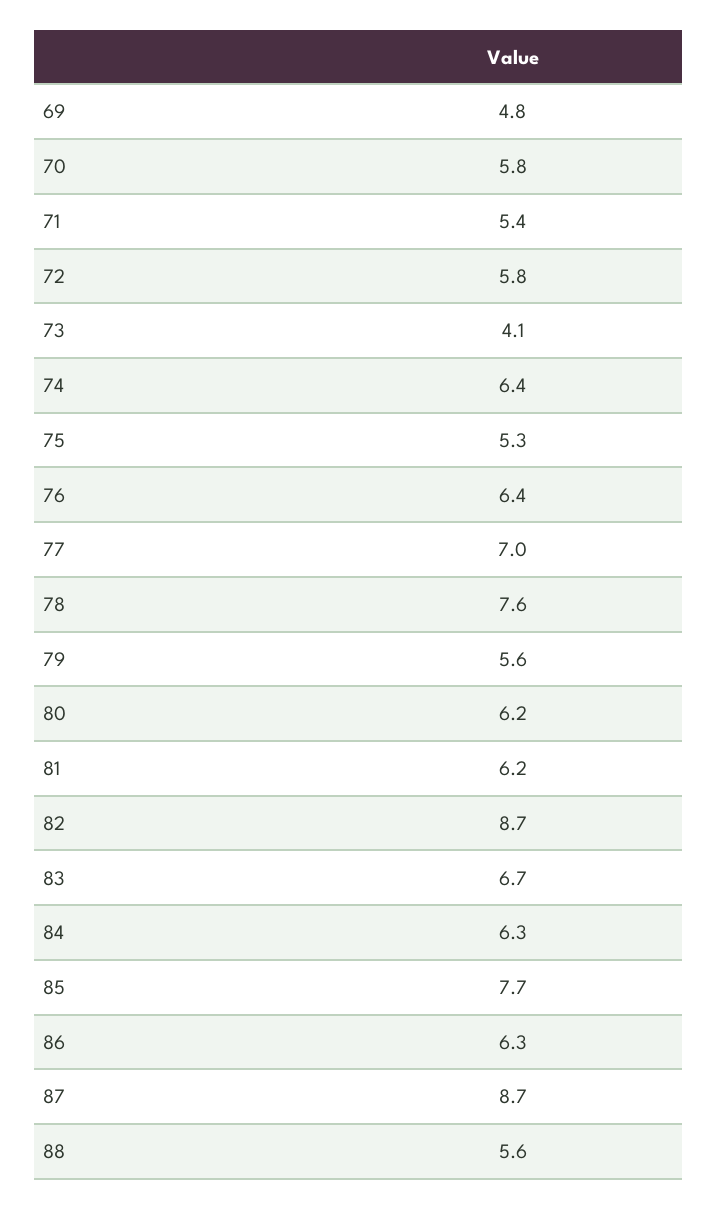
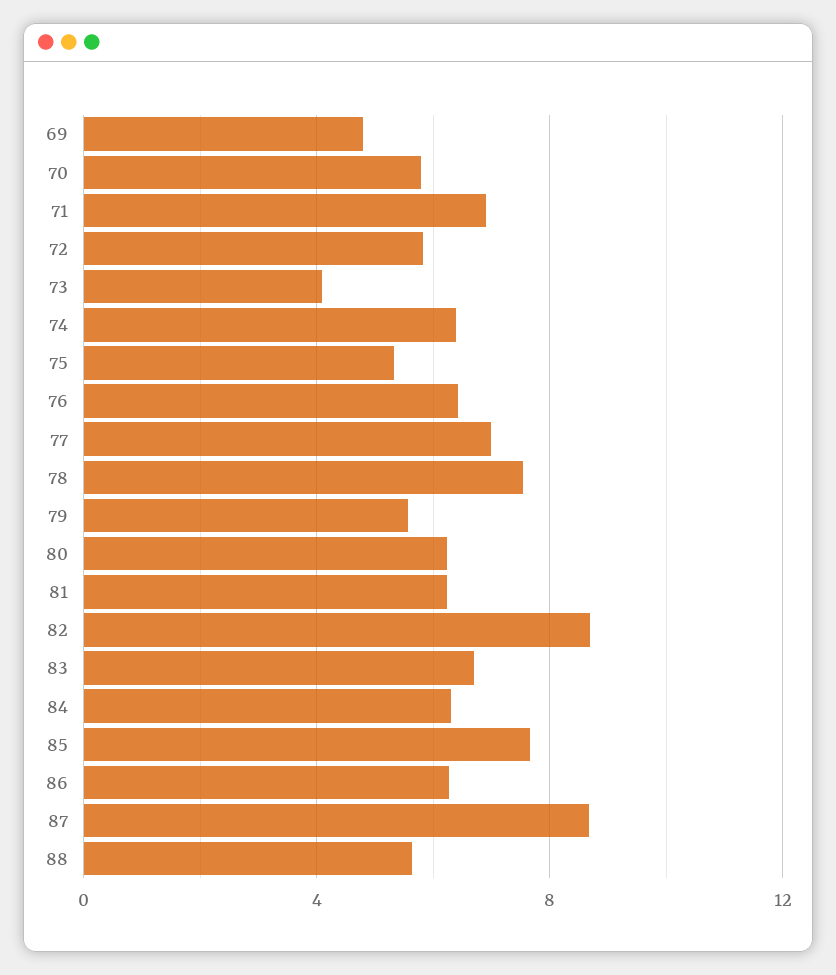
71: 5.4 -> 7

